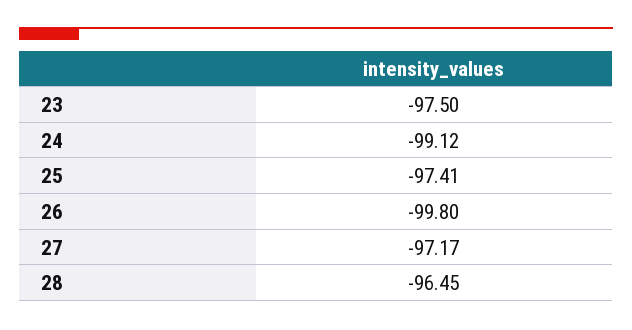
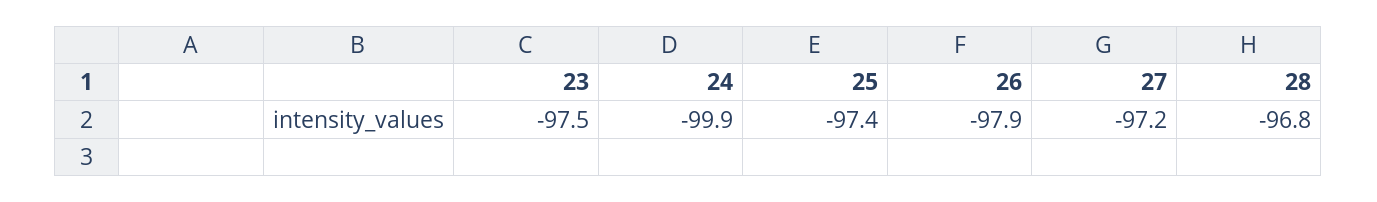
24: -99.12 -> -99.9
26: -99.8 -> -97.9
28: -96.45 -> -96.8

